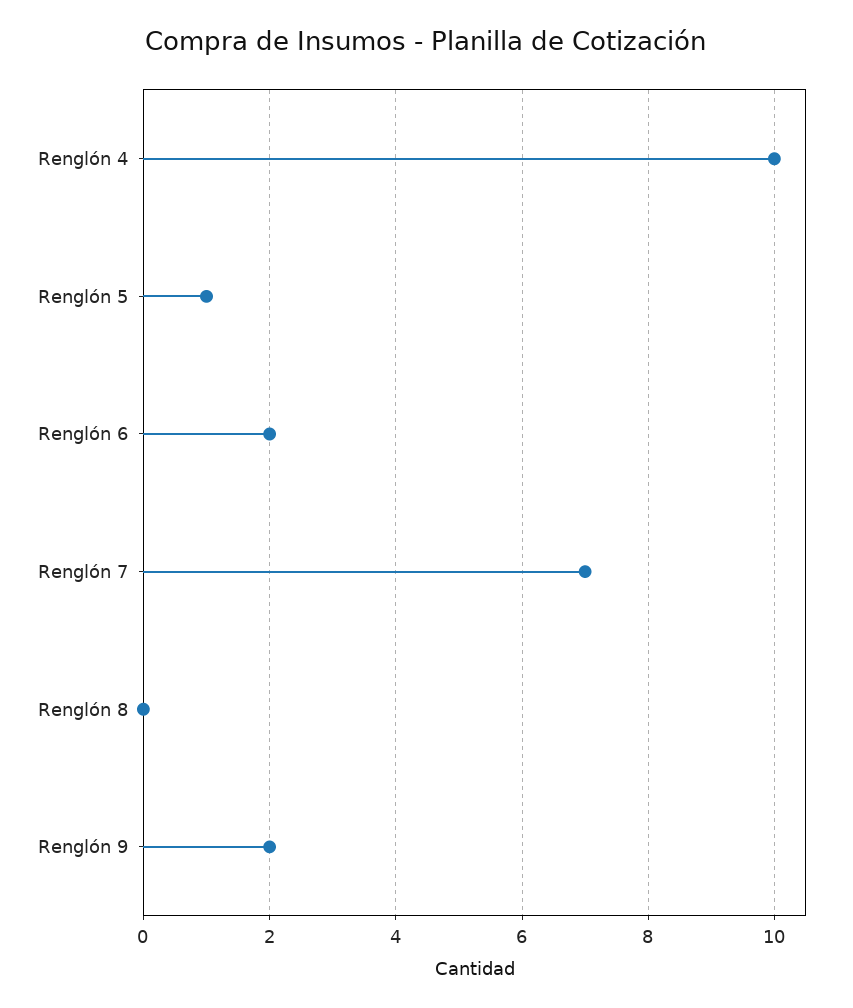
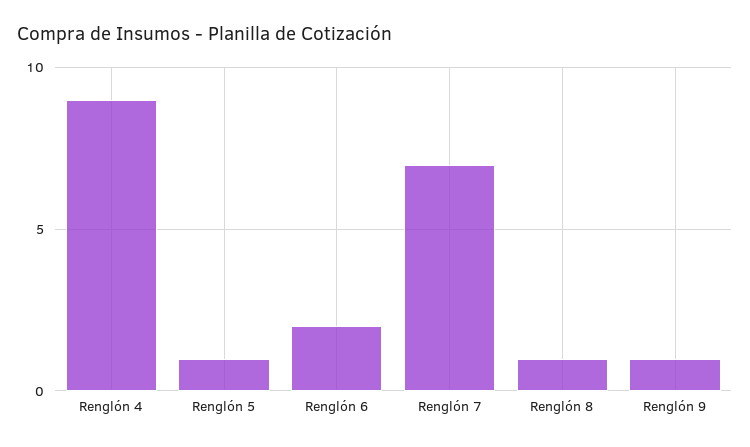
Renglón 4: 10 -> 9
Renglón 8: 0 -> 1
Renglón 9: 2 -> 1

